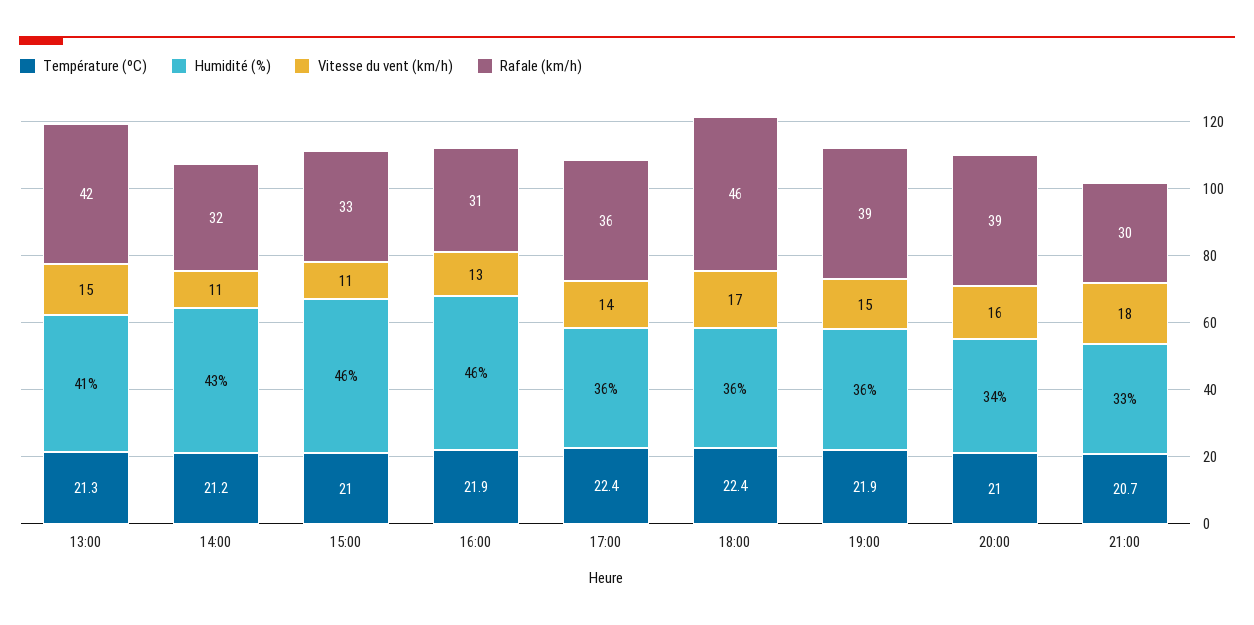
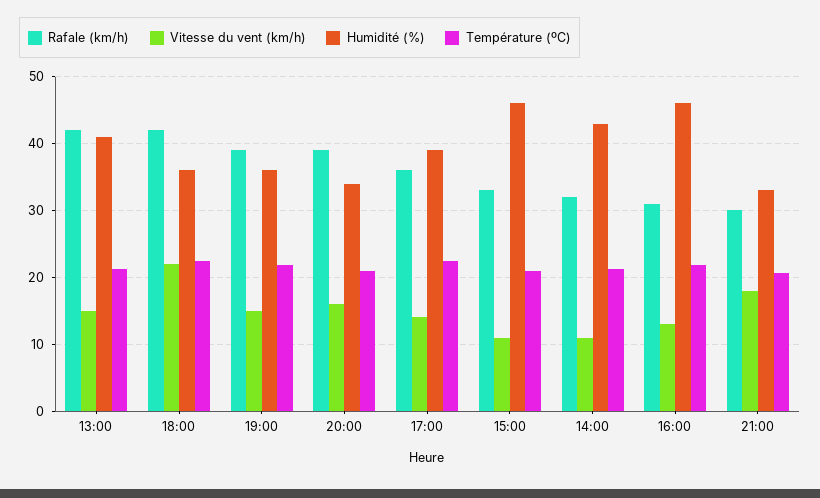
Humidité (%), 17:00: 36 -> 39
Vitesse du vent (km/h), 18:00: 17 -> 22
Rafale (km/h), 18:00: 46 -> 42

